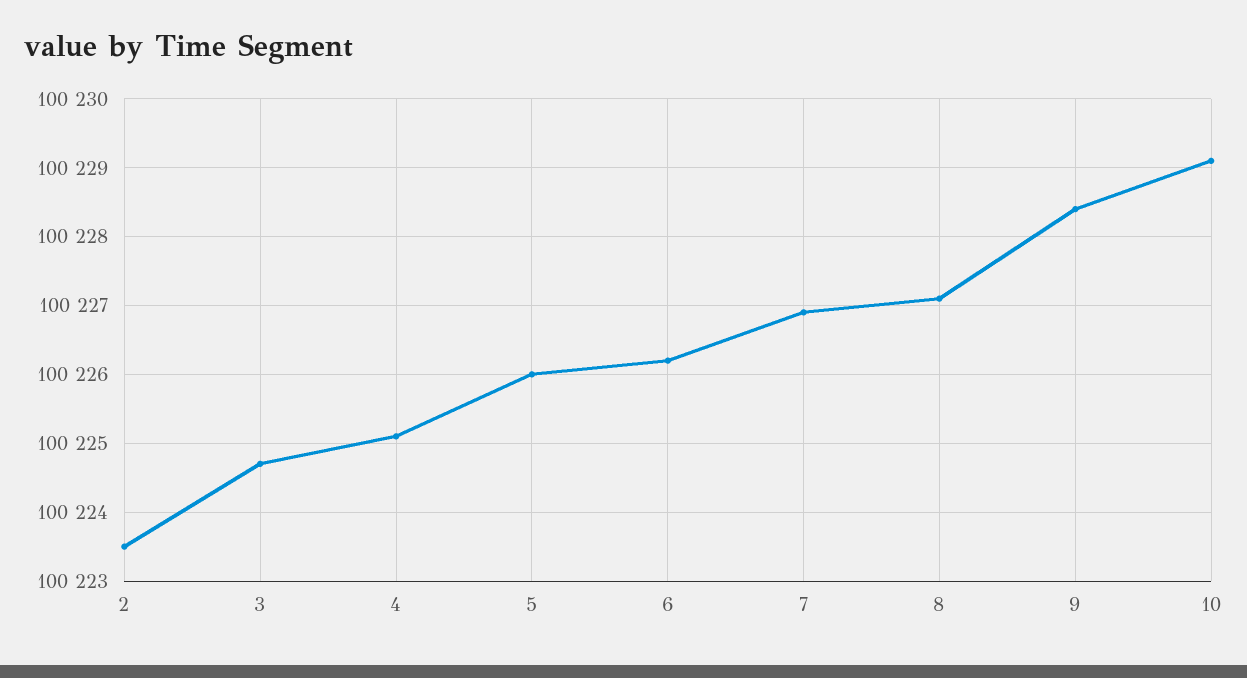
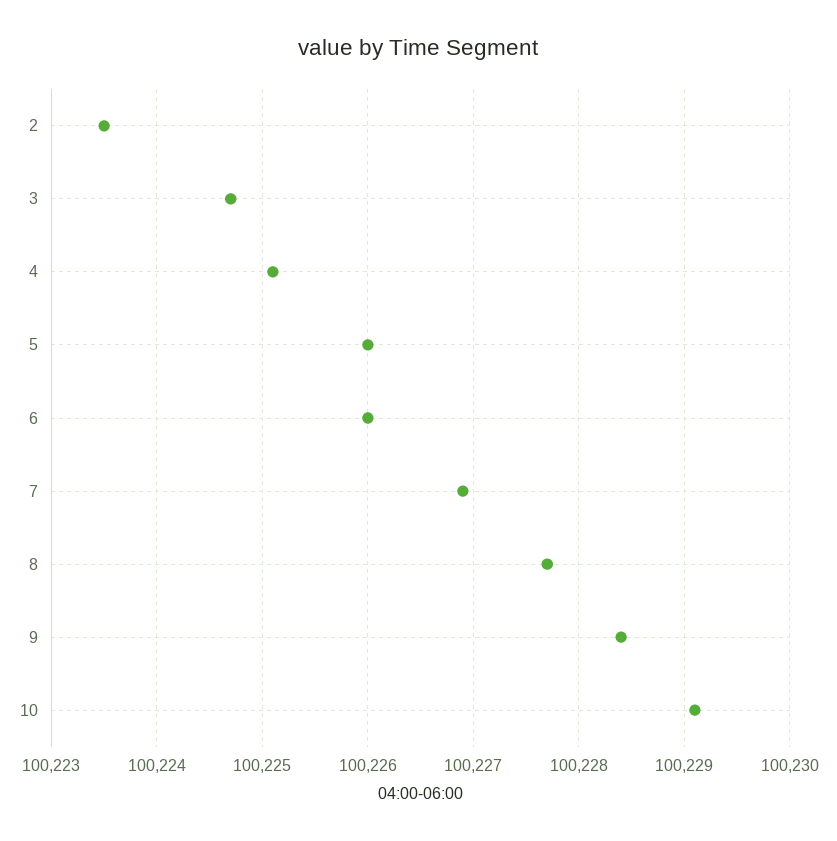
6: 100226.2 -> 100226
8: 100227.1 -> 100227.7

